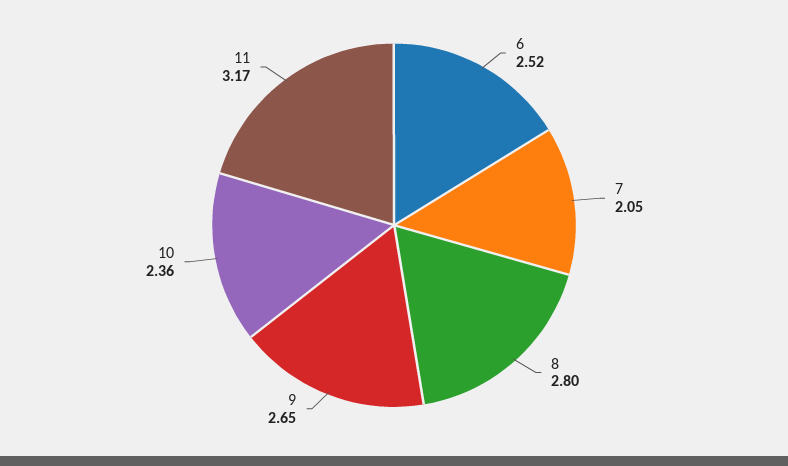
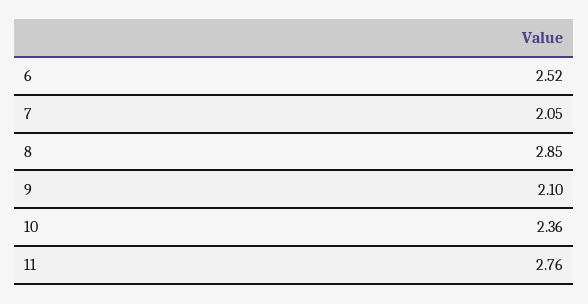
8: 2.8 -> 2.85
9: 2.65 -> 2.1
11: 3.17 -> 2.76

